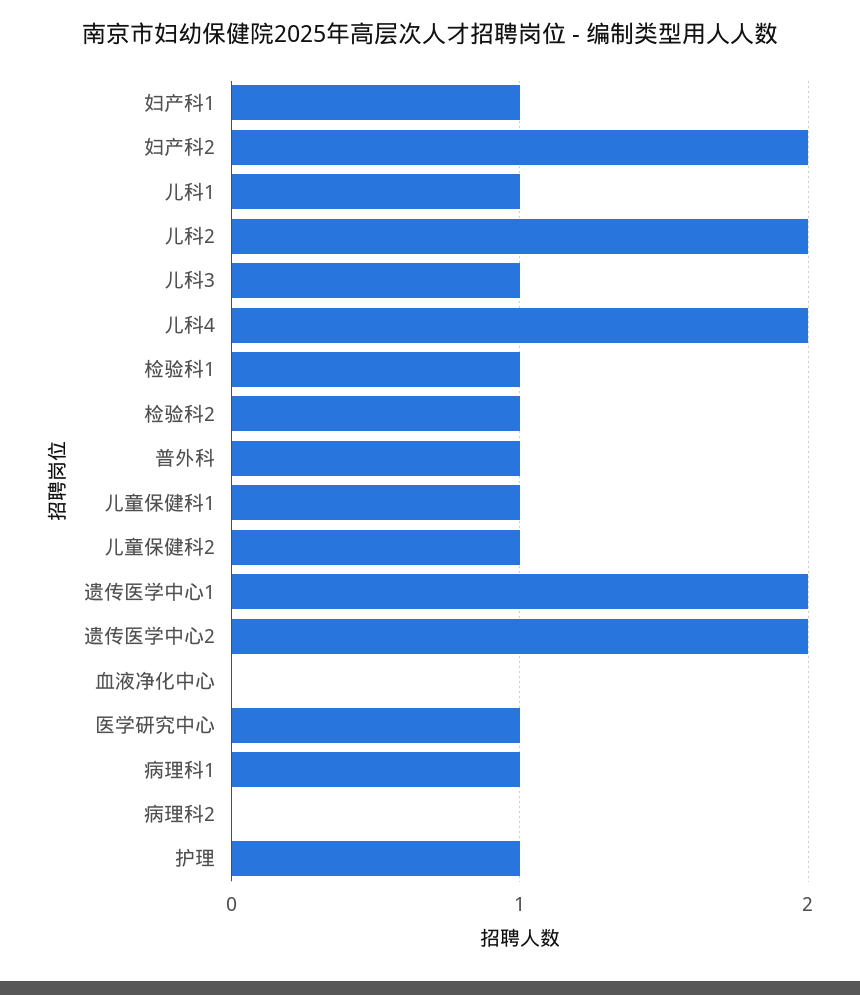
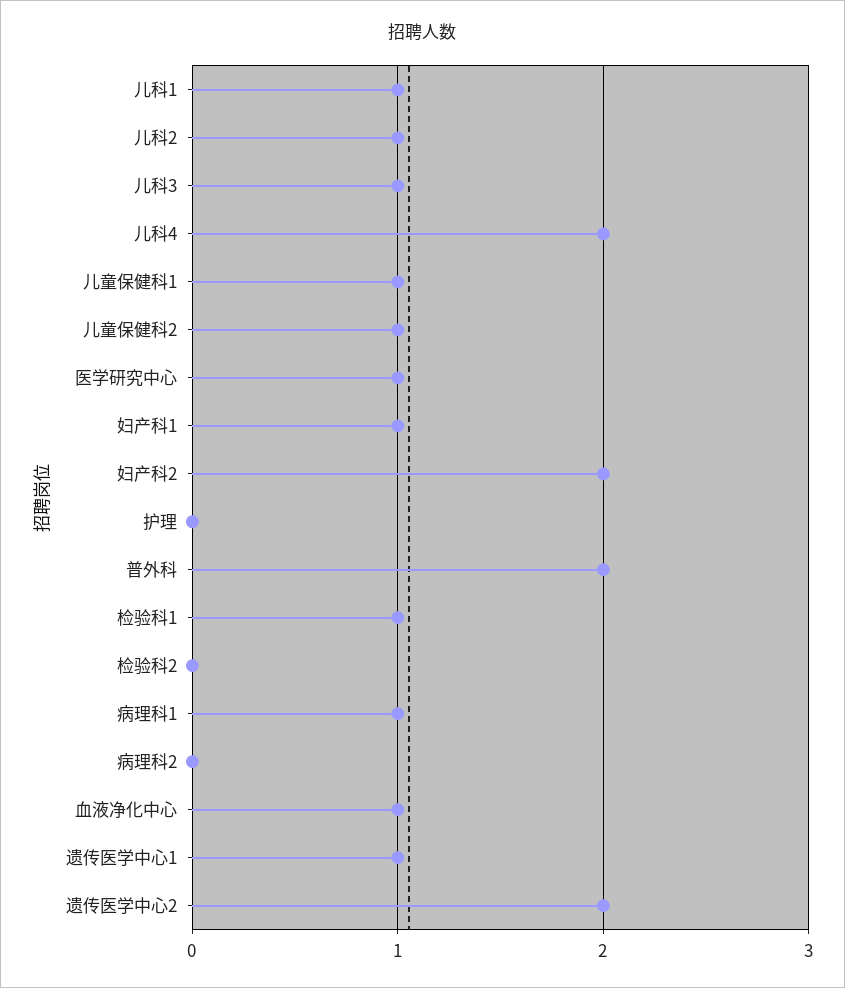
儿科2: 2 -> 1
检验科2: 1 -> 0
普外科: 1 -> 2
遗传医学中心1: 2 -> 1
血液净化中心: 0 -> 1
护理: 1 -> 0

